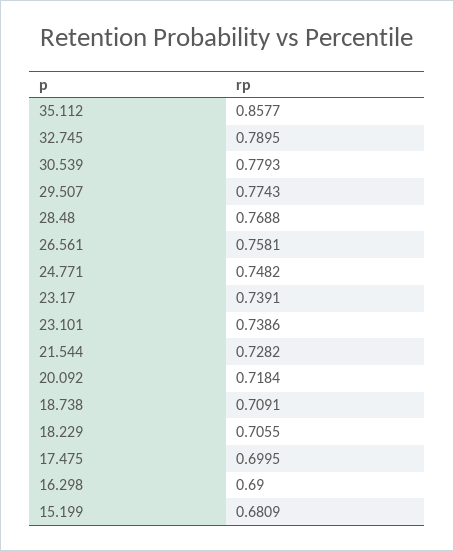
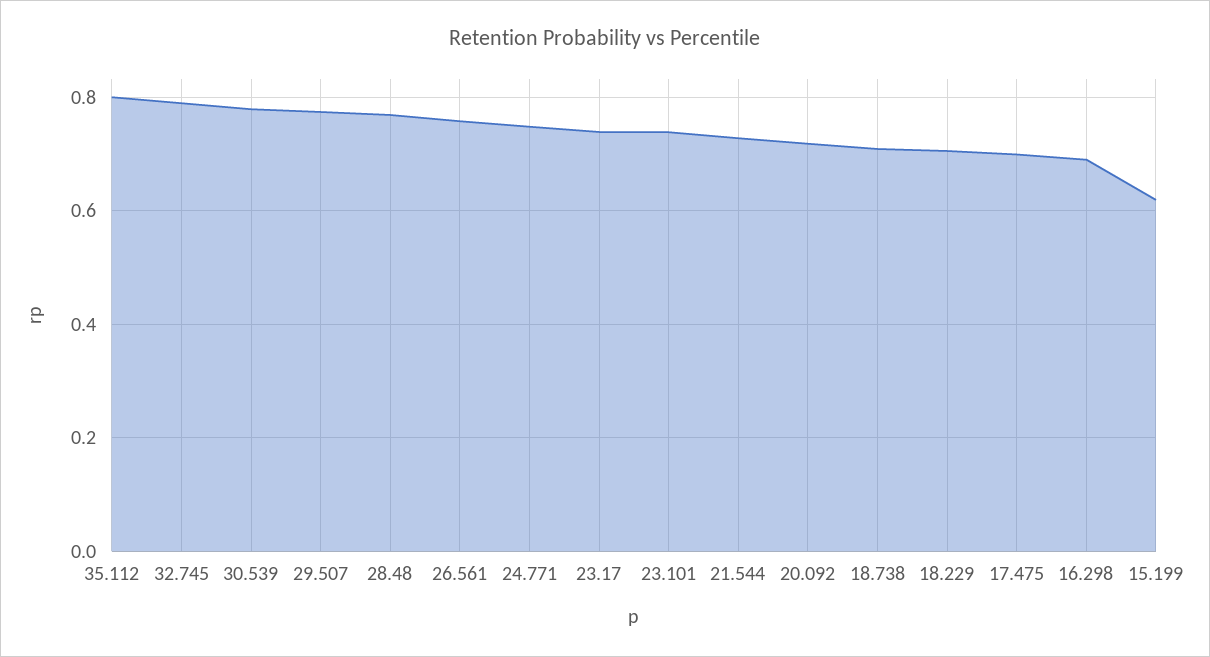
35.112: 0.8577 -> 0.8
15.199: 0.6809 -> 0.62

